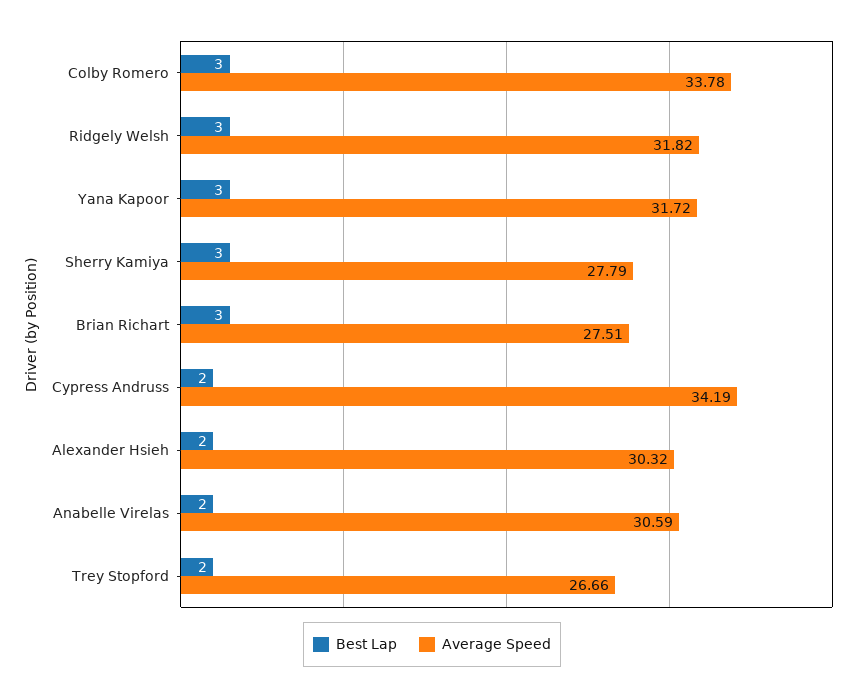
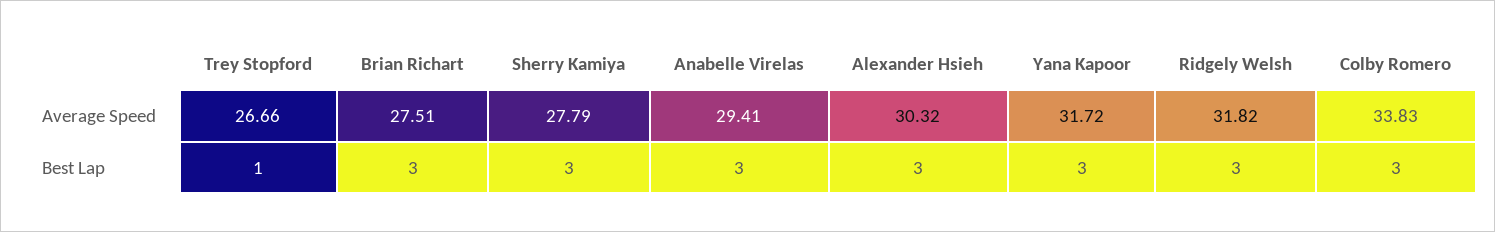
Average Speed, Colby Romero: 33.78 -> 33.83
Best Lap, Cypress Andruss: 2 -> none
Average Speed, Cypress Andruss: 34.19 -> none
Best Lap, Alexander Hsieh: 2 -> 3
Best Lap, Anabelle Virelas: 2 -> 3
Average Speed, Anabelle Virelas: 30.59 -> 29.41
Best Lap, Trey Stopford: 2 -> 1

